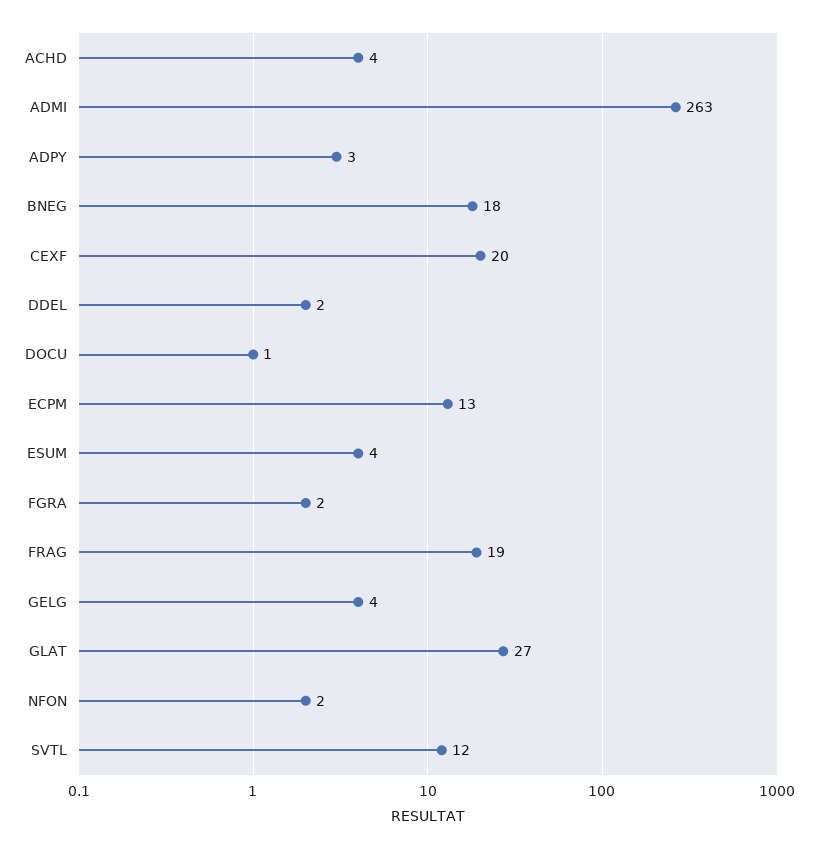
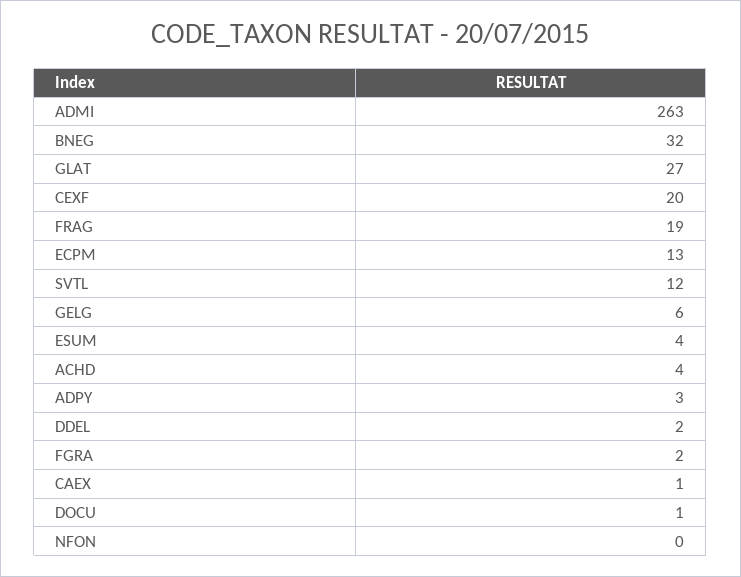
BNEG: 18 -> 32
GELG: 4 -> 6
NFON: 2 -> 0
CAEX: none -> 1

